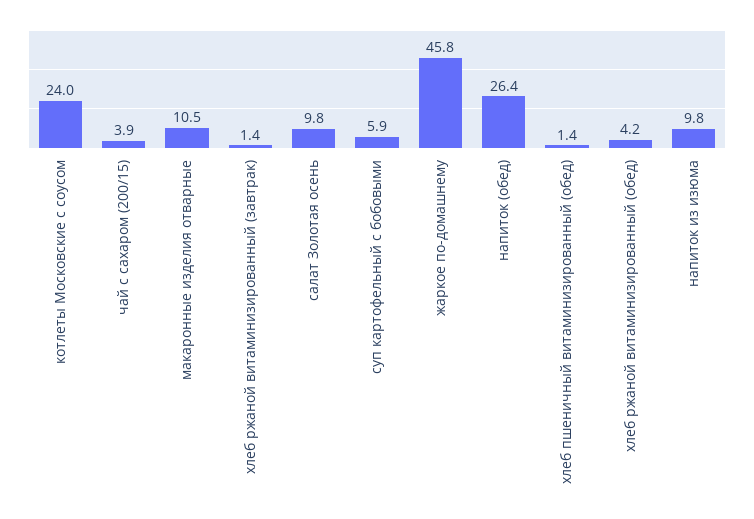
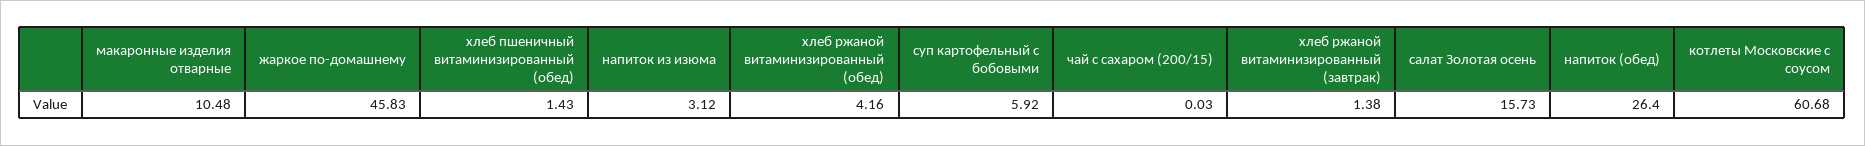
котлеты Московские с соусом: 24 -> 60.68
чай с сахаром (200/15): 3.9 -> 0.03
салат Золотая осень: 9.8 -> 15.73
напиток из изюма: 9.8 -> 3.12

